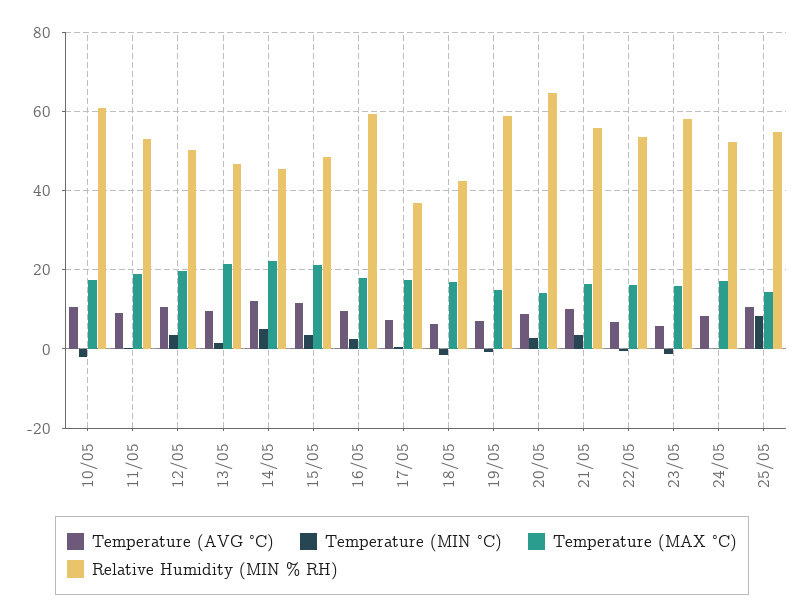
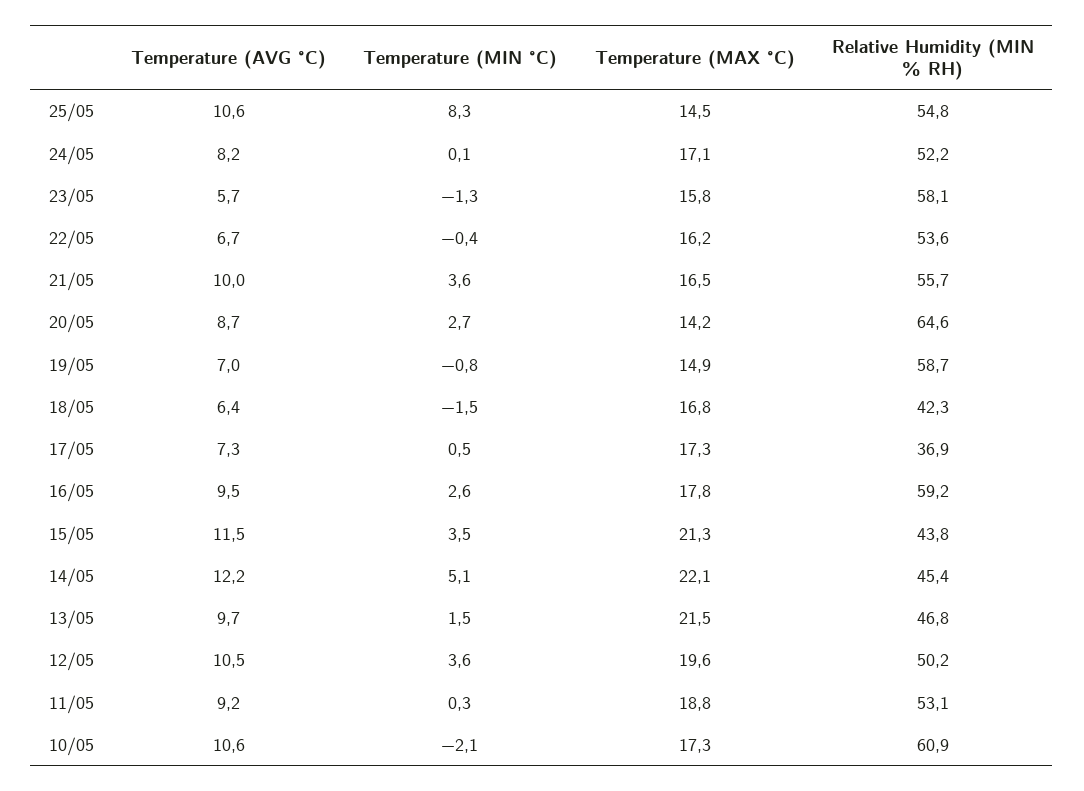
Relative Humidity (MIN % RH), 15/05: 48 -> 43.8

